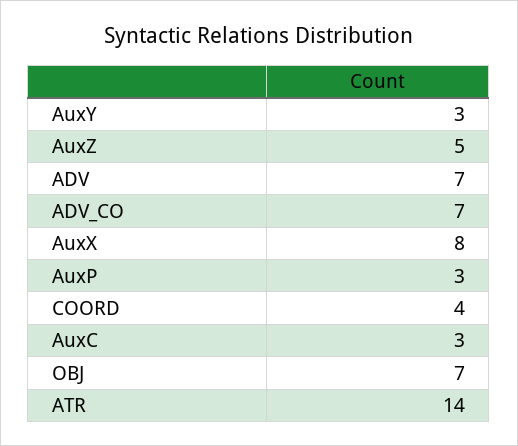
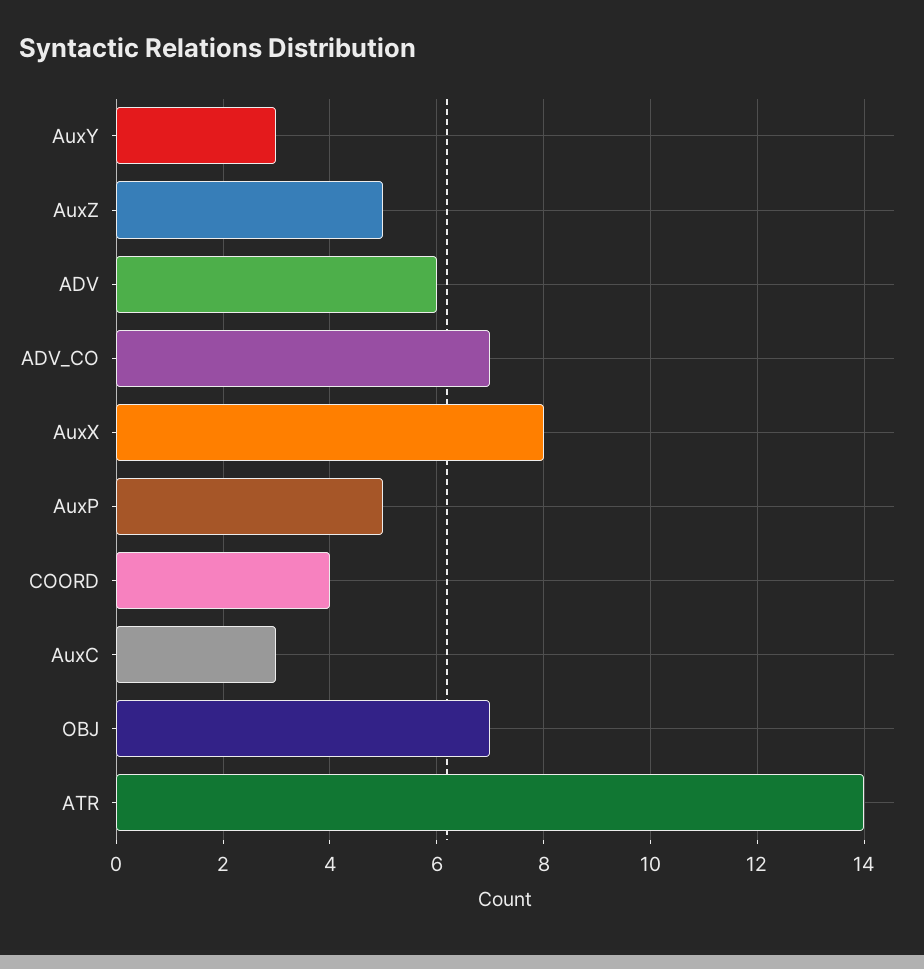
ADV: 7 -> 6
AuxP: 3 -> 5

